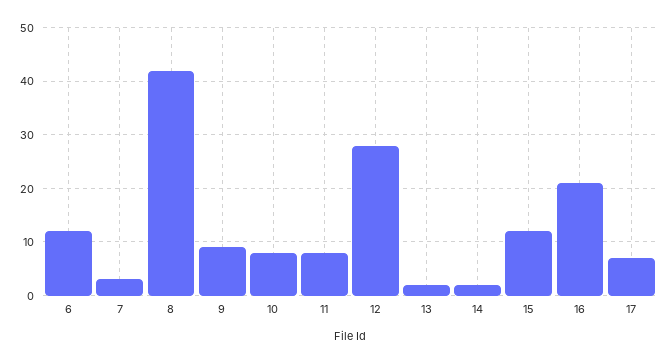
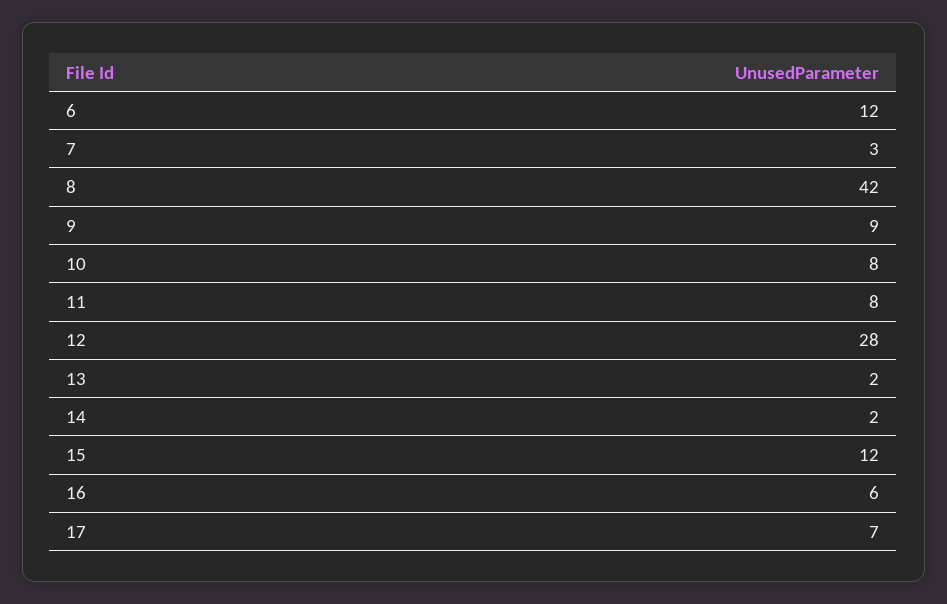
16: 20 -> 6

